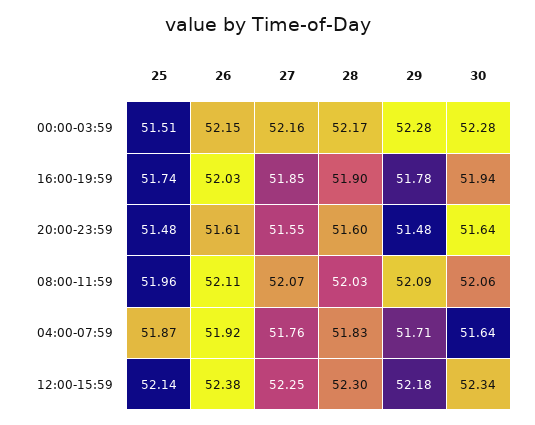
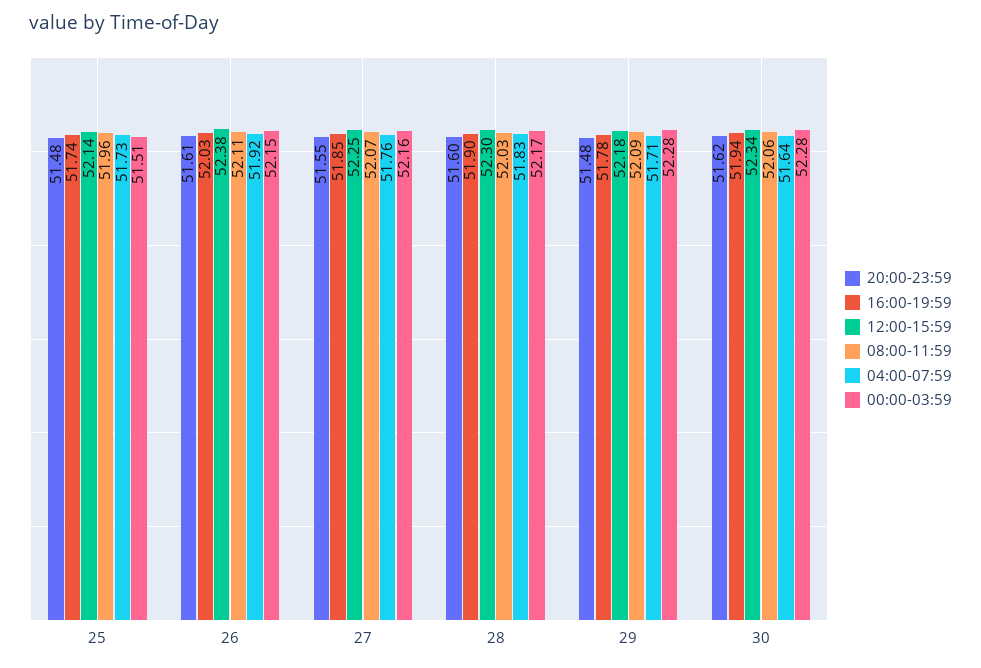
20:00-23:59, 30: 51.64 -> 51.62
04:00-07:59, 25: 51.87 -> 51.73

